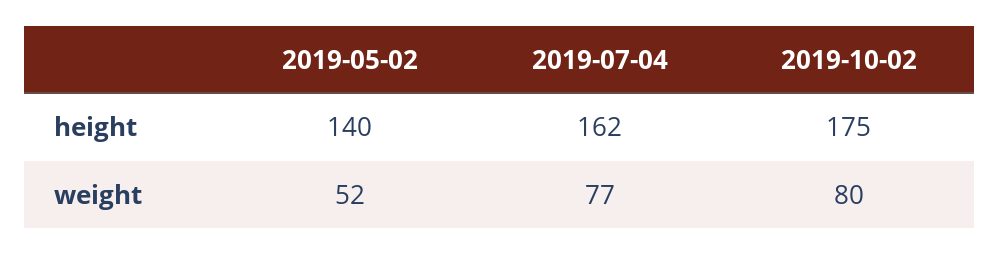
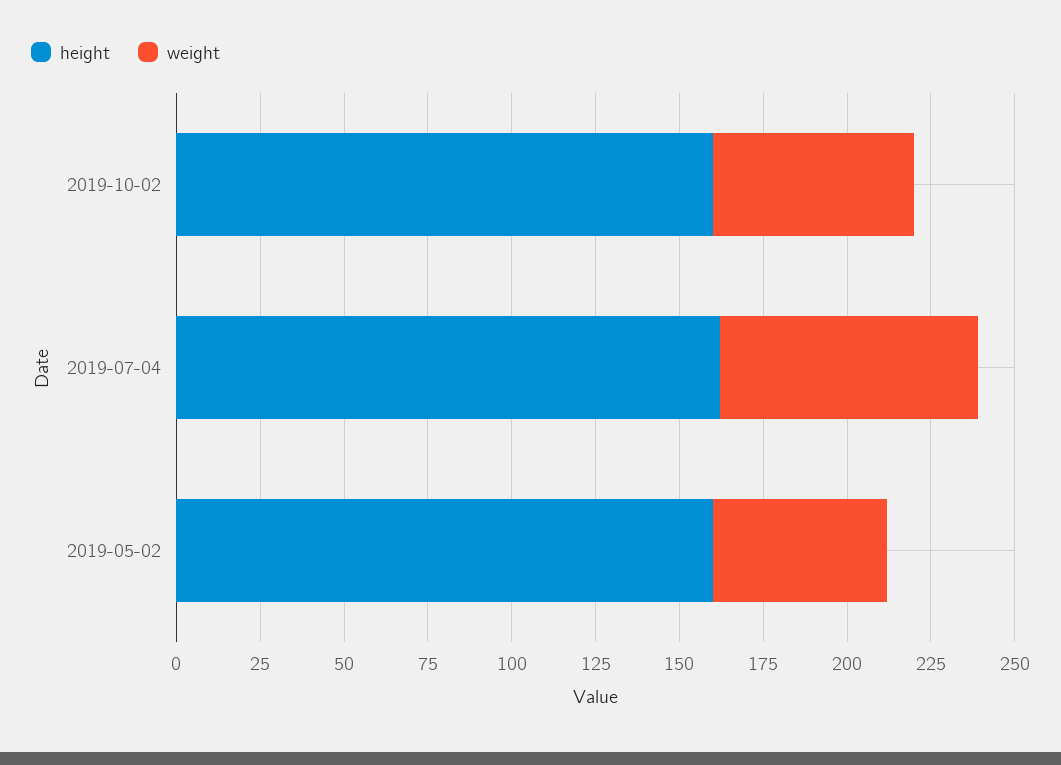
height, 2019-05-02: 140 -> 160
height, 2019-10-02: 175 -> 160
weight, 2019-10-02: 80 -> 60

